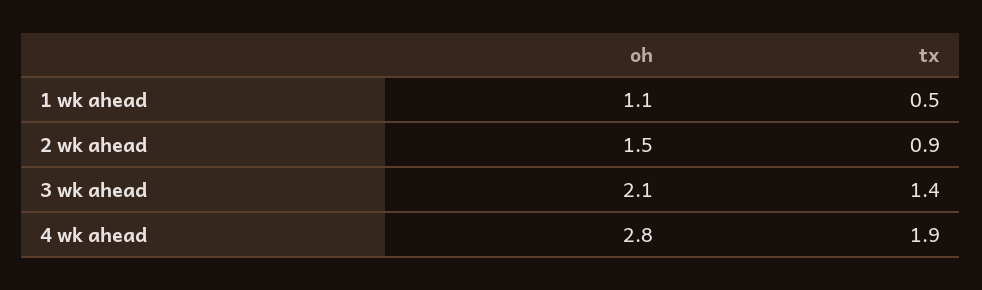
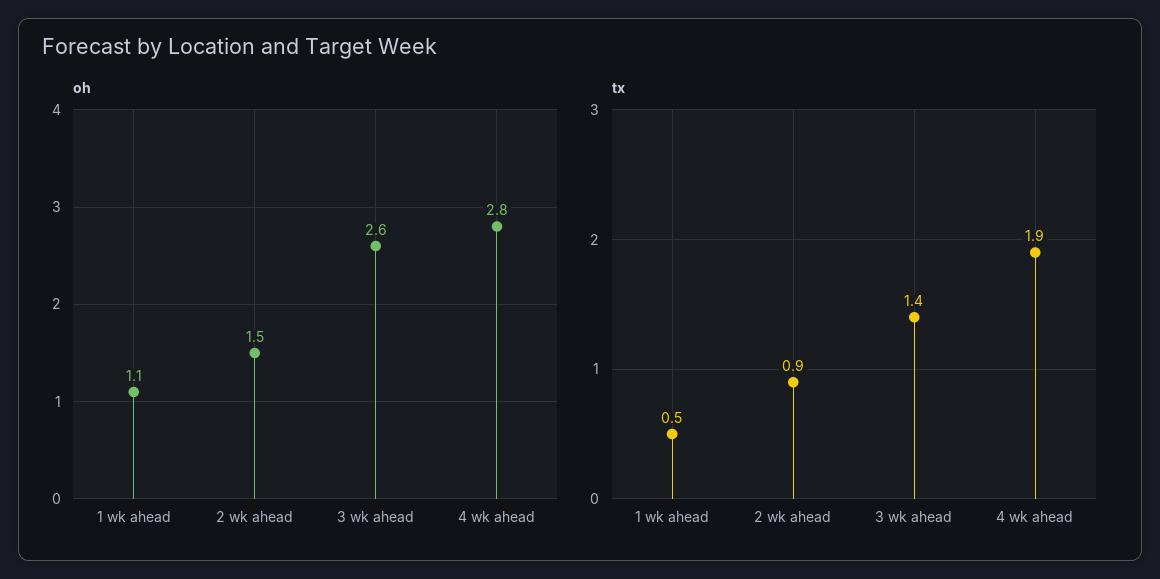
oh, 3 wk ahead: 2.1 -> 2.6

